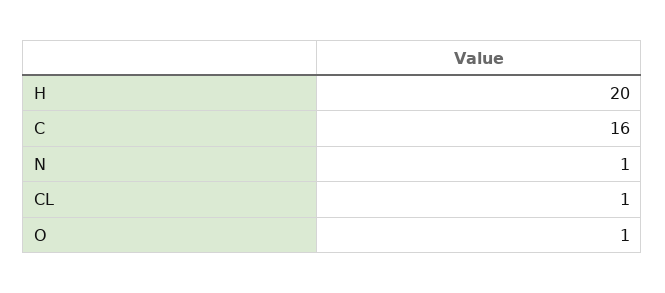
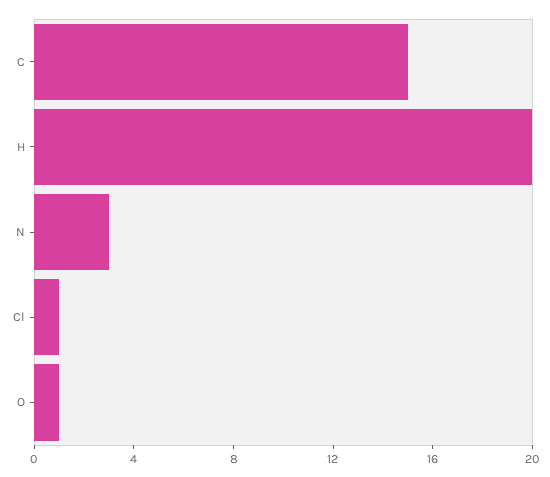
C: 16 -> 15
N: 1 -> 3

